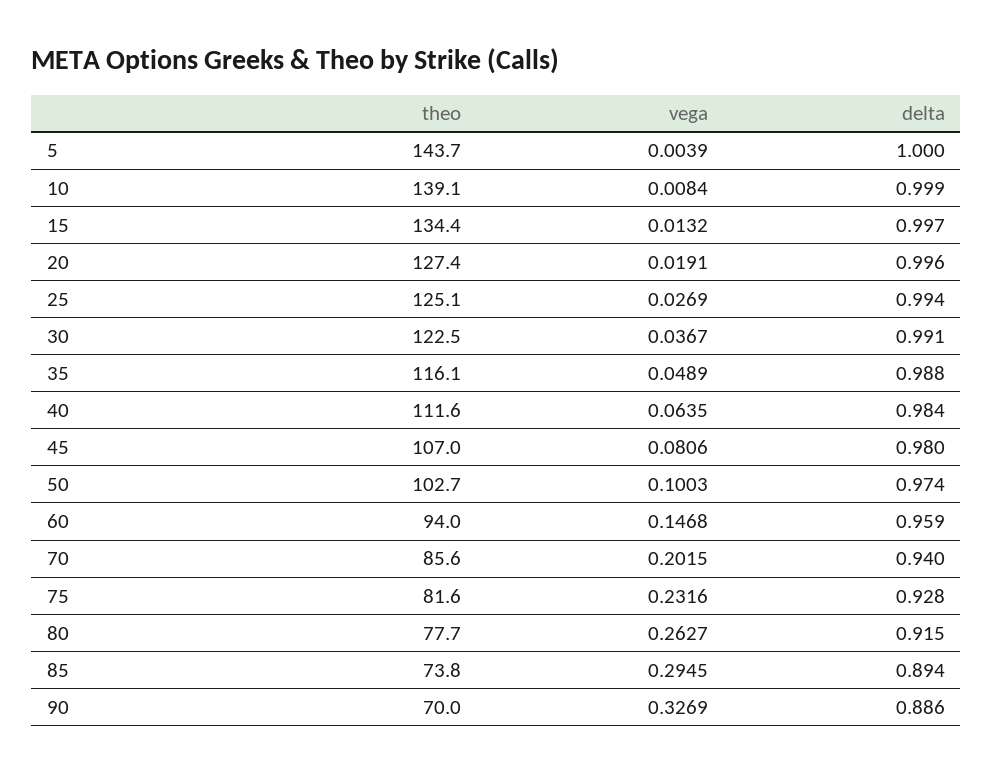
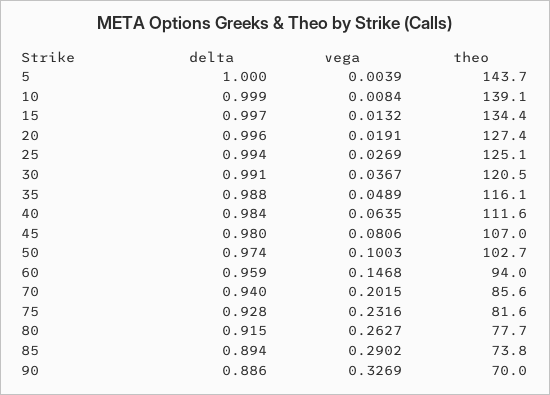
theo, 30: 122.5 -> 120.5
vega, 85: 0.2945 -> 0.2902

